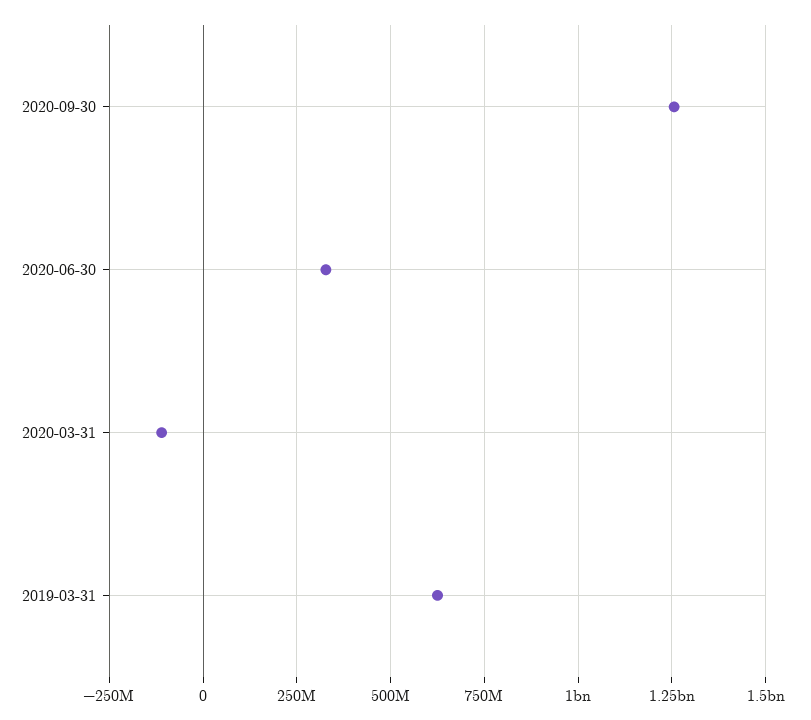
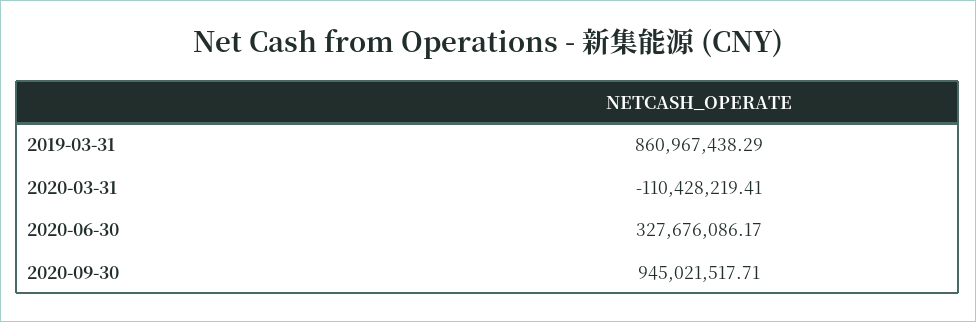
2020-09-30: 1250000000 -> 945021517.71
2019-03-31: 625000000 -> 860967438.29

